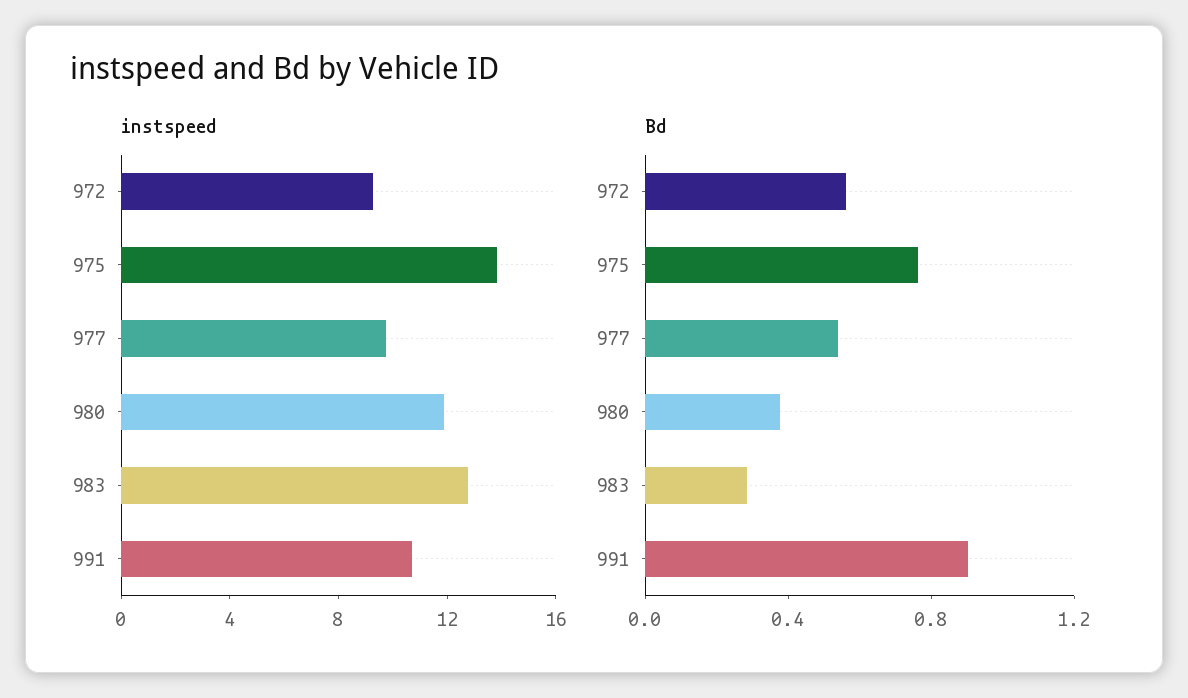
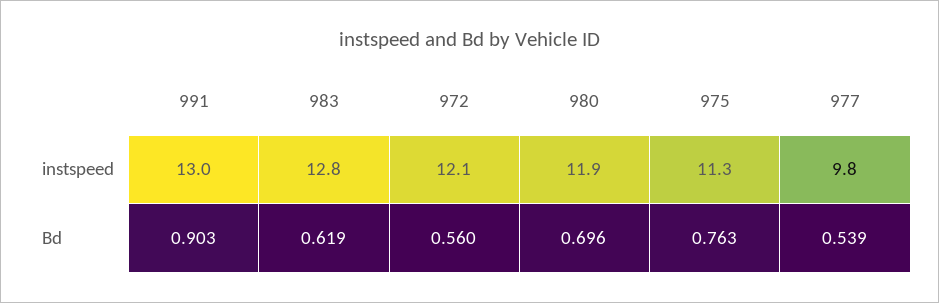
instspeed, 972: 9 -> 12.1
instspeed, 975: 14 -> 11.3
instspeed, 991: 11 -> 13
Bd, 980: 0.4 -> 0.696
Bd, 983: 0.3 -> 0.619

